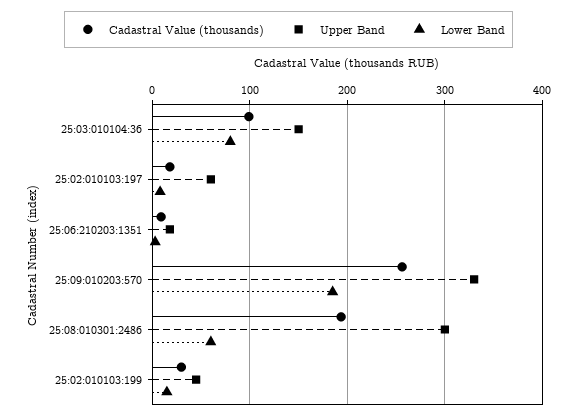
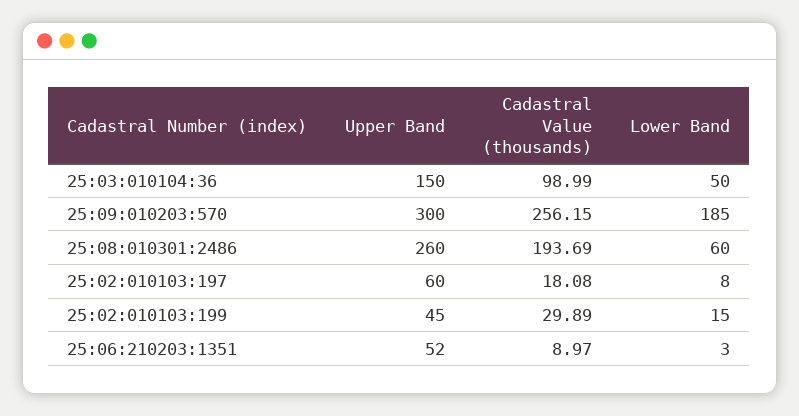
Lower Band, 25:03:010104:36: 80 -> 50
Upper Band, 25:06:210203:1351: 20 -> 52
Upper Band, 25:09:010203:570: 330 -> 300
Upper Band, 25:08:010301:2486: 300 -> 260

